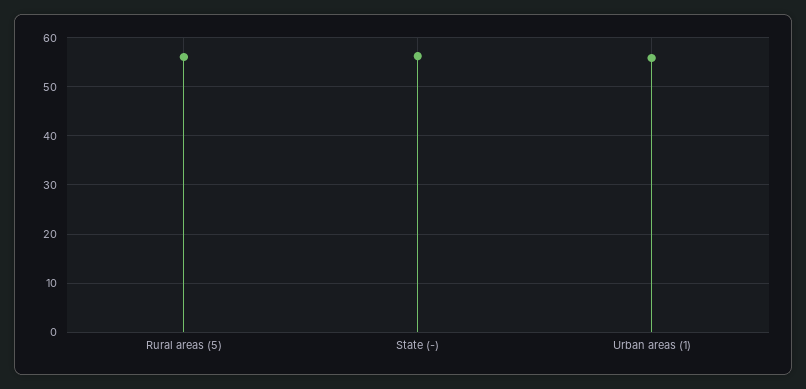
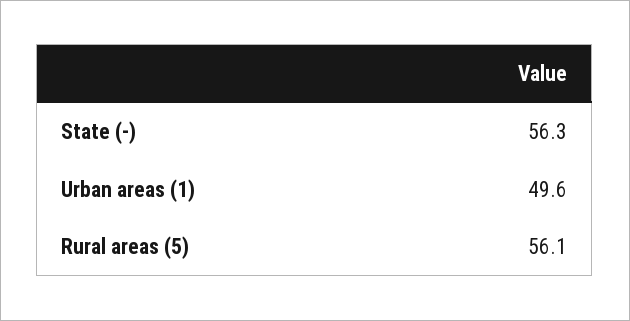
Urban areas (1): 56 -> 49.6

